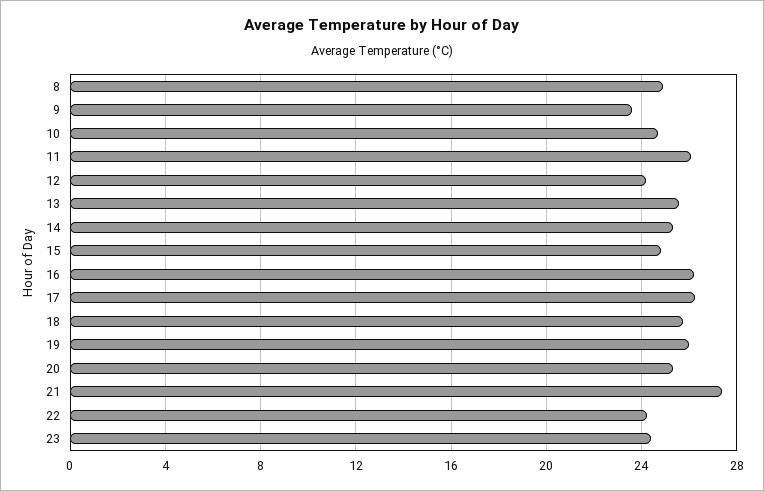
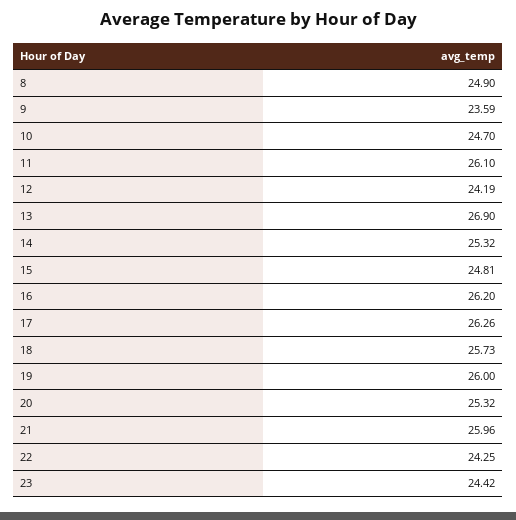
13: 25.5 -> 26.9
21: 27.5 -> 25.96

